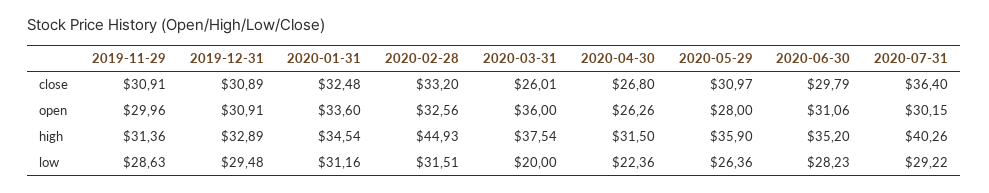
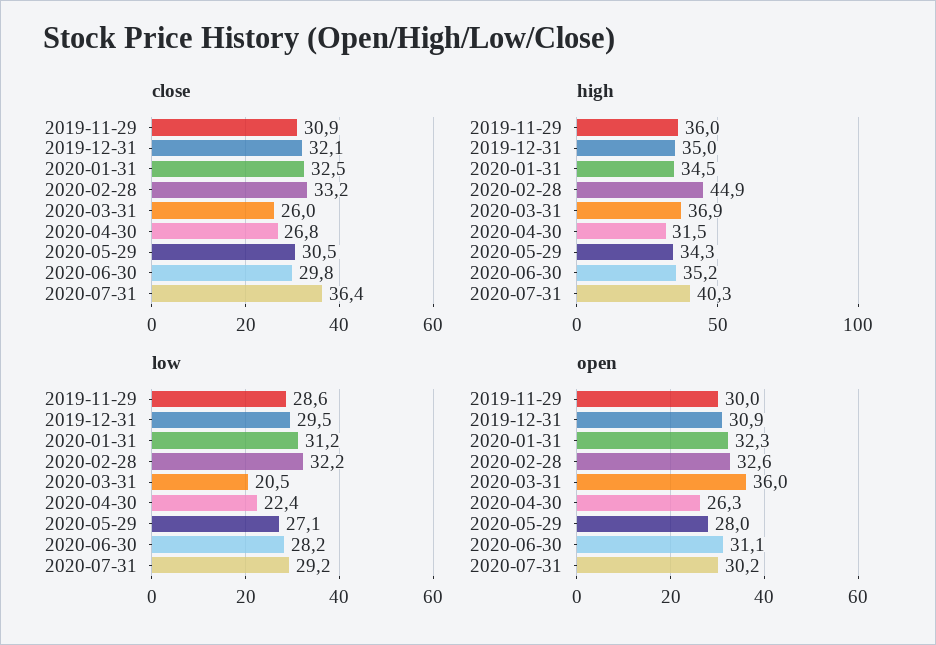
close, 2019-12-31: 30.89 -> 32.1
close, 2020-05-29: 30.97 -> 30.5
open, 2020-01-31: 33.6 -> 32.3
high, 2019-11-29: 31.36 -> 36
high, 2019-12-31: 32.89 -> 35
high, 2020-03-31: 37.54 -> 36.9
high, 2020-05-29: 35.9 -> 34.3
low, 2020-02-28: 31.51 -> 32.2
low, 2020-03-31: 20 -> 20.5
low, 2020-05-29: 26.36 -> 27.1

